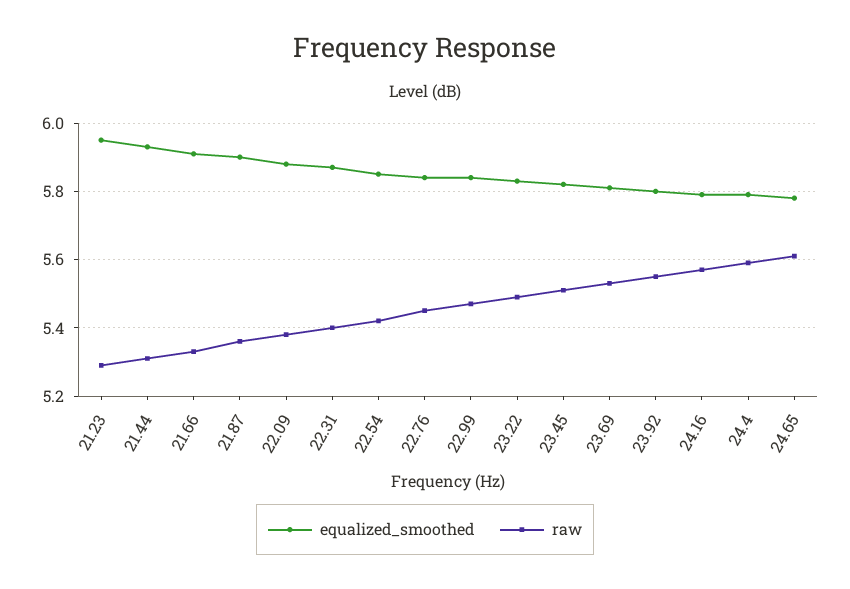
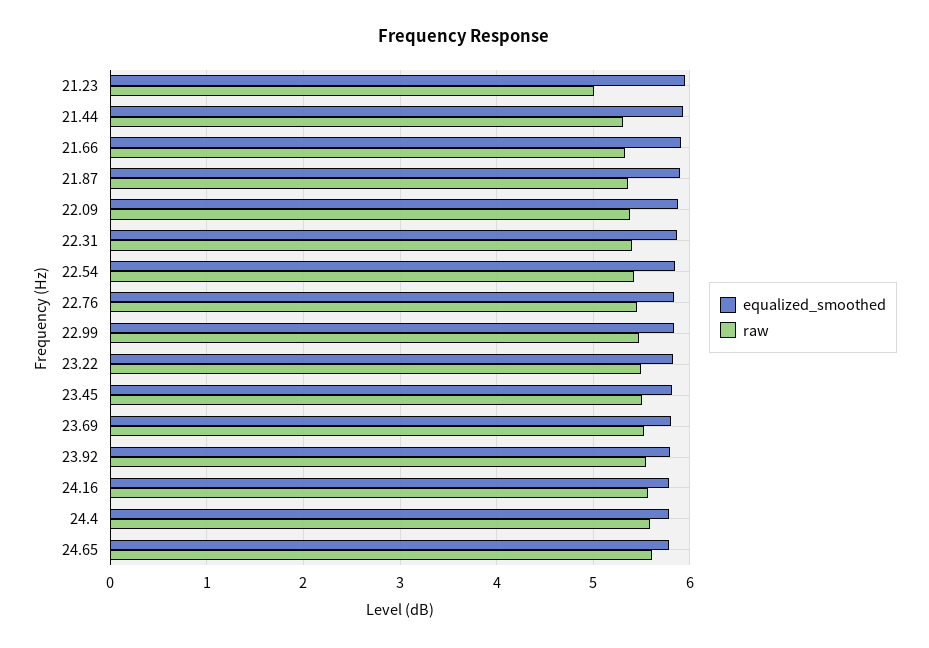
raw, 21.23: 5.3 -> 5

